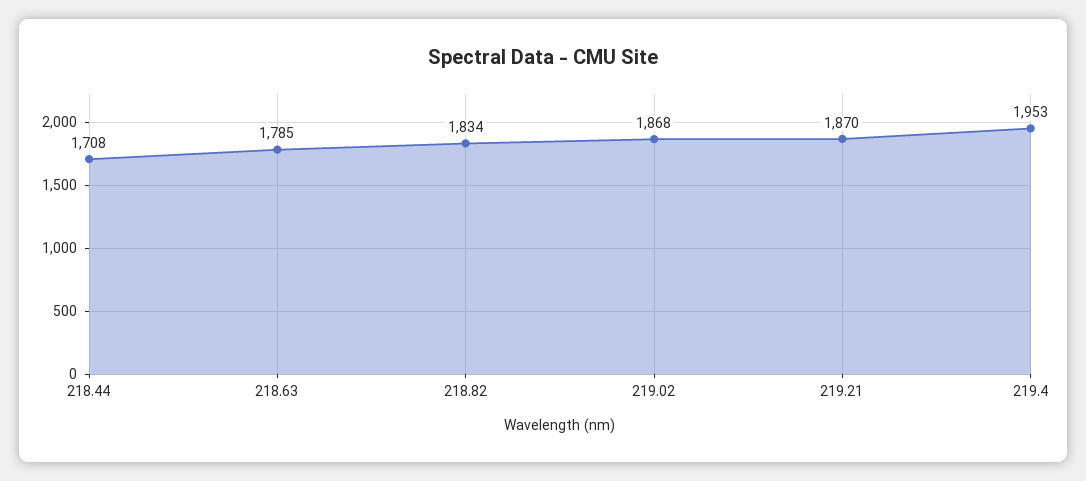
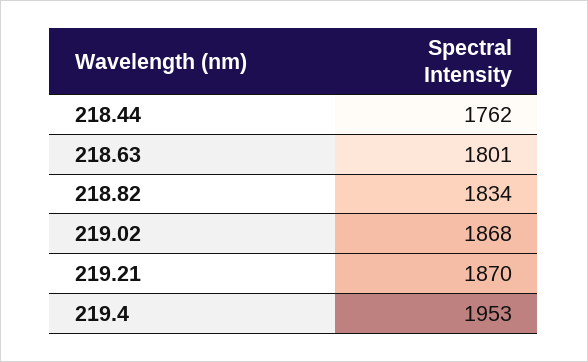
218.44: 1708 -> 1762
218.63: 1785 -> 1801

